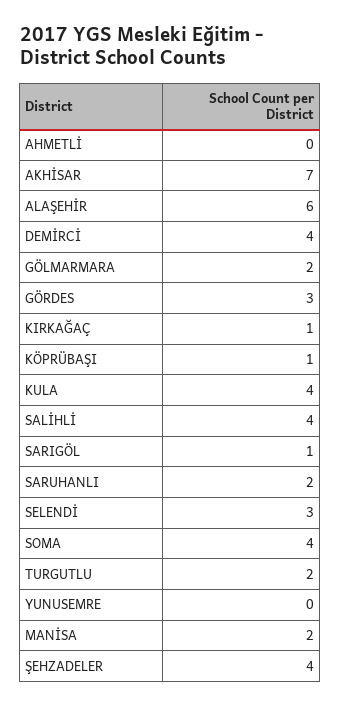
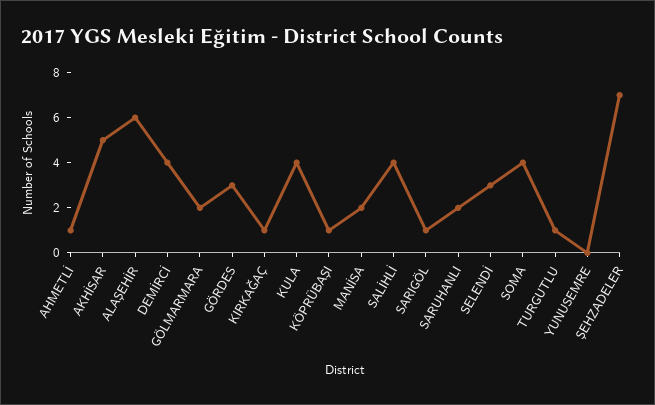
AHMETLİ: 0 -> 1
AKHİSAR: 7 -> 5
TURGUTLU: 2 -> 1
ŞEHZADELER: 4 -> 7

